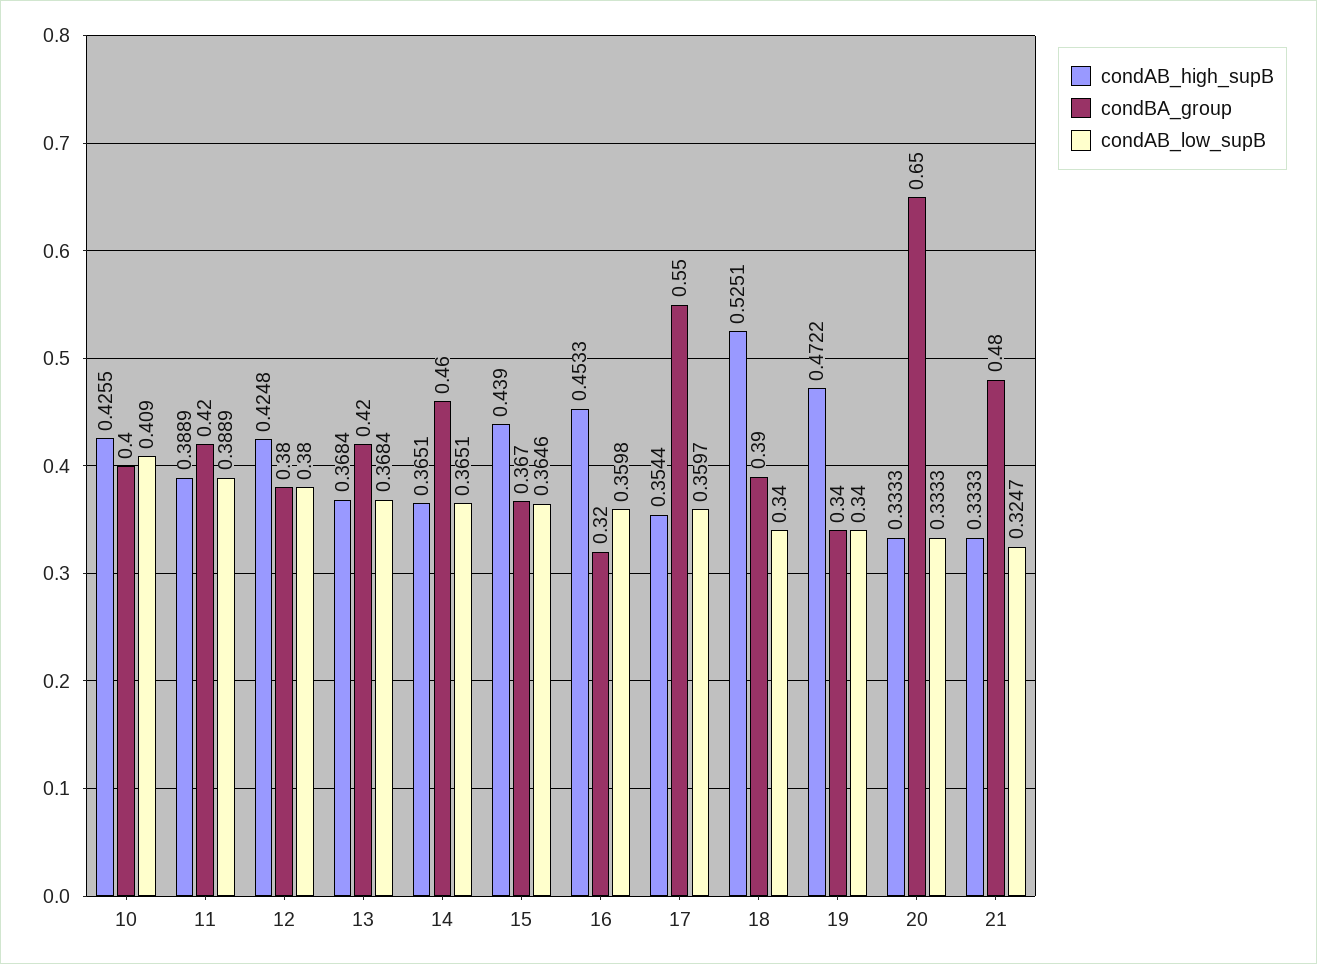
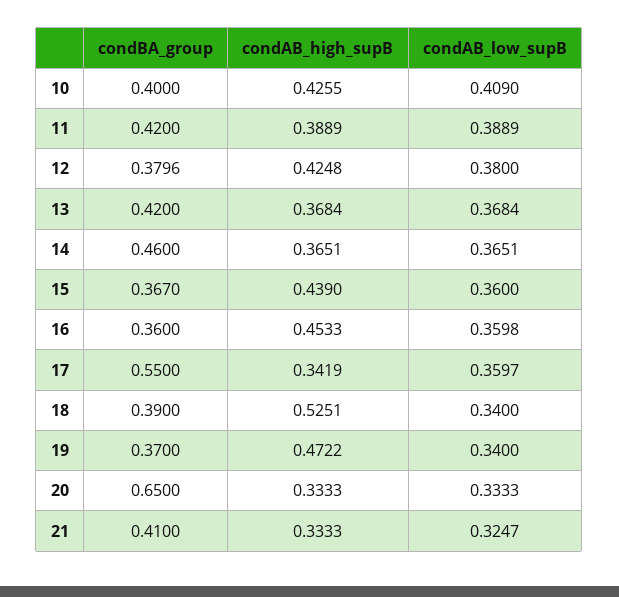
condBA_group, 12: 0.38 -> 0.3796
condAB_low_supB, 15: 0.3646 -> 0.36
condBA_group, 16: 0.32 -> 0.36
condAB_high_supB, 17: 0.3544 -> 0.3419
condBA_group, 19: 0.34 -> 0.37
condBA_group, 21: 0.48 -> 0.41

